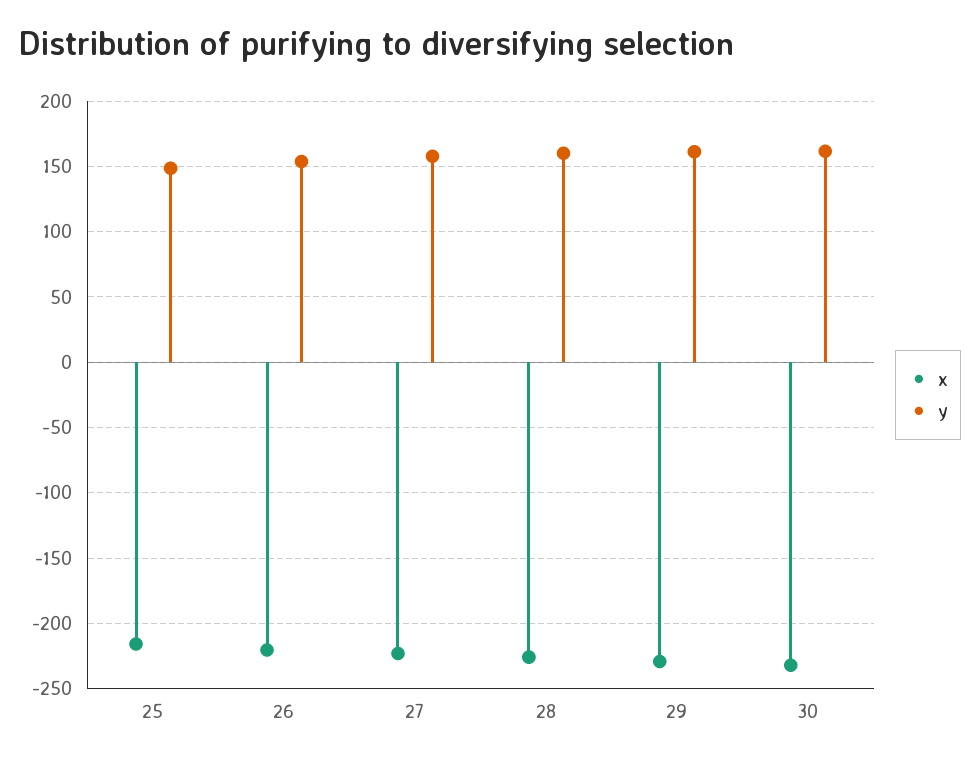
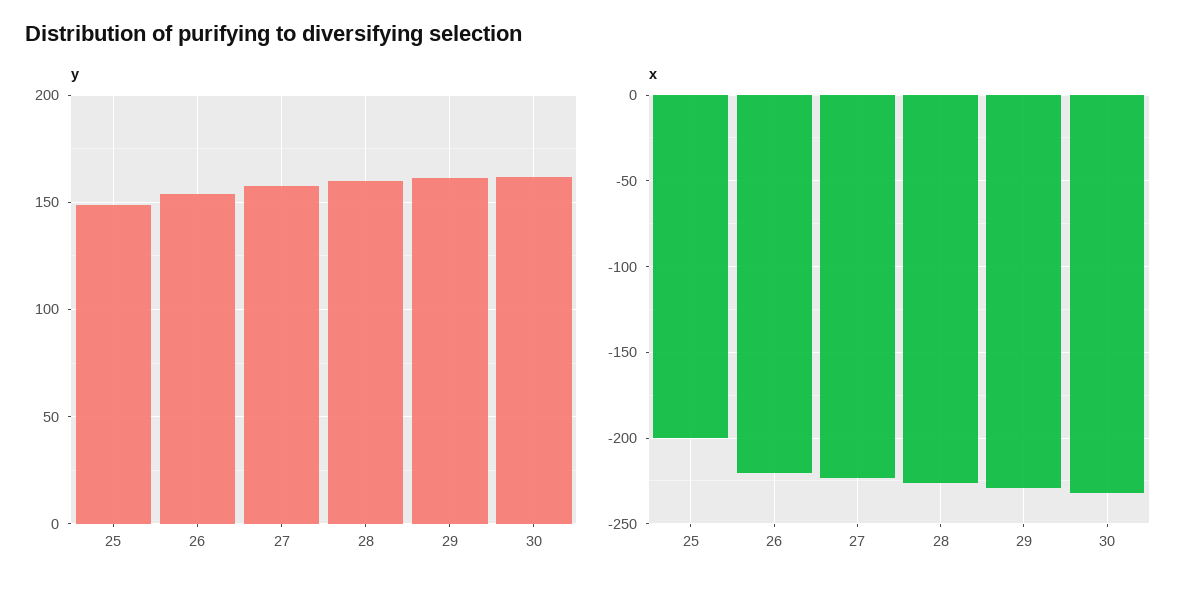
x, 25: -215 -> -200

